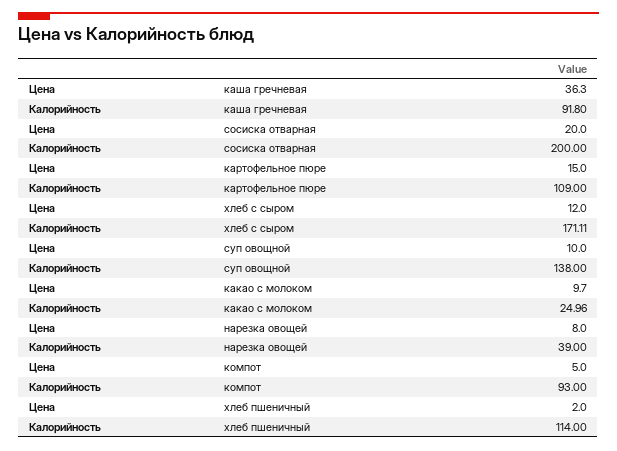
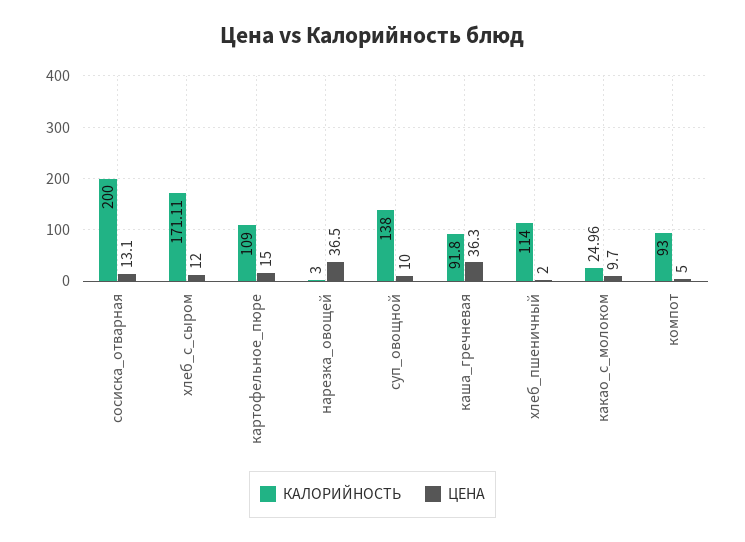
Цена, сосиска отварная: 20 -> 13.1
Цена, нарезка овощей: 8 -> 36.5
Калорийность, нарезка овощей: 39 -> 3

